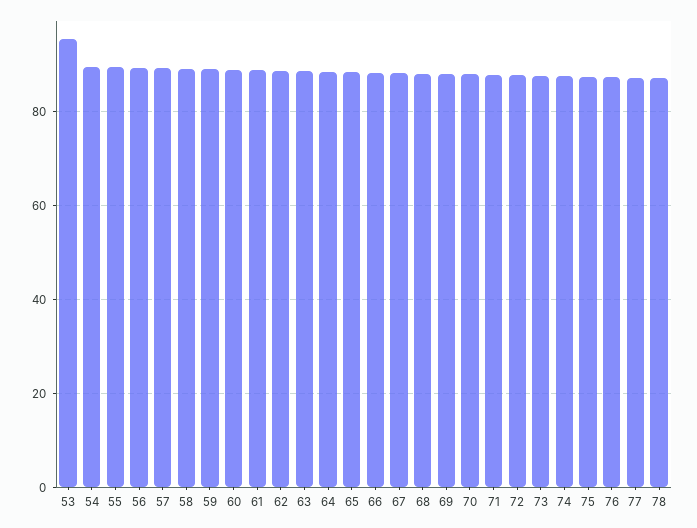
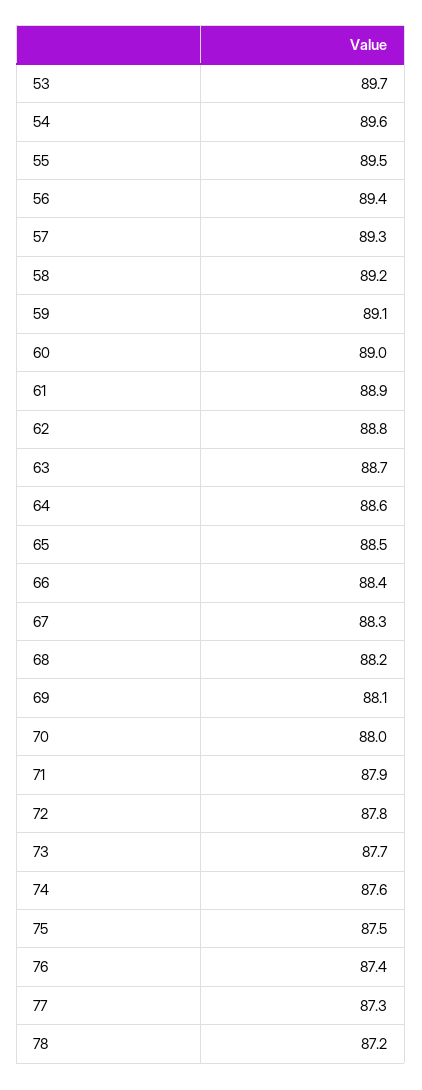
53: 96 -> 89.7

